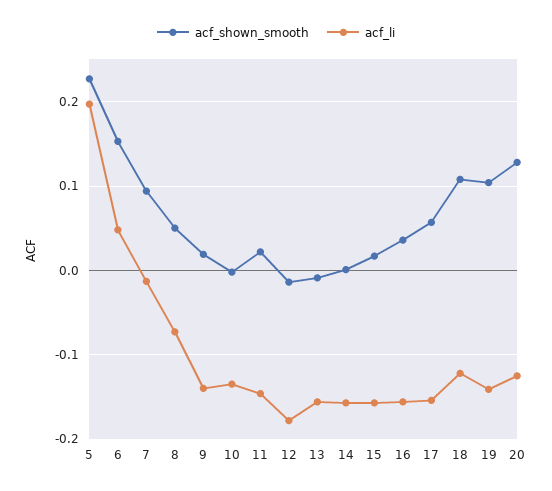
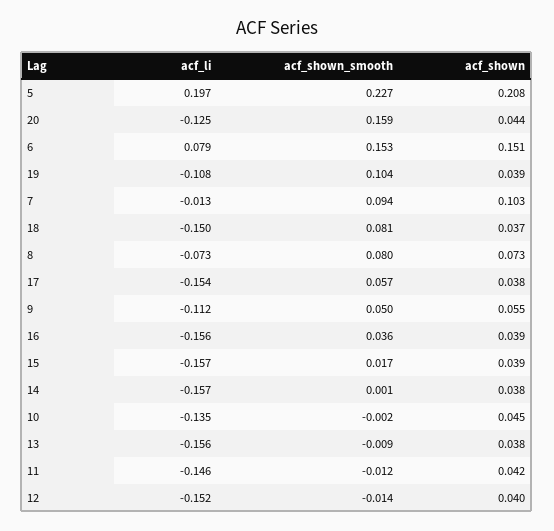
acf_li, 6: 0.05 -> 0.079
acf_shown_smooth, 8: 0.05 -> 0.08
acf_shown_smooth, 9: 0.02 -> 0.05
acf_li, 9: -0.14 -> -0.112
acf_shown_smooth, 11: 0.02 -> -0.012
acf_li, 12: -0.18 -> -0.152
acf_shown_smooth, 18: 0.11 -> 0.081
acf_li, 18: -0.12 -> -0.15
acf_li, 19: -0.14 -> -0.108
acf_shown_smooth, 20: 0.13 -> 0.159
acf_shown, 5: none -> 0.208
acf_shown, 20: none -> 0.044
acf_shown, 6: none -> 0.151
acf_shown, 19: none -> 0.039
acf_shown, 7: none -> 0.103
acf_shown, 18: none -> 0.037
acf_shown, 8: none -> 0.073
acf_shown, 17: none -> 0.038
acf_shown, 9: none -> 0.055
acf_shown, 16: none -> 0.039
acf_shown, 15: none -> 0.039
acf_shown, 14: none -> 0.038
acf_shown, 10: none -> 0.045
acf_shown, 13: none -> 0.038
acf_shown, 11: none -> 0.042
acf_shown, 12: none -> 0.04

